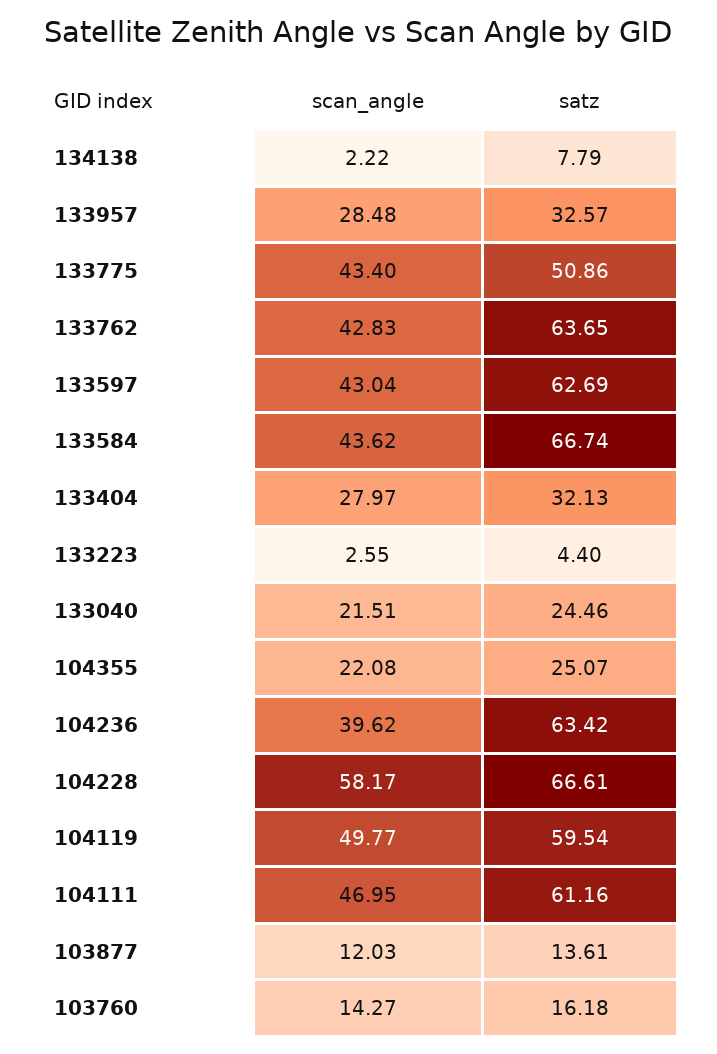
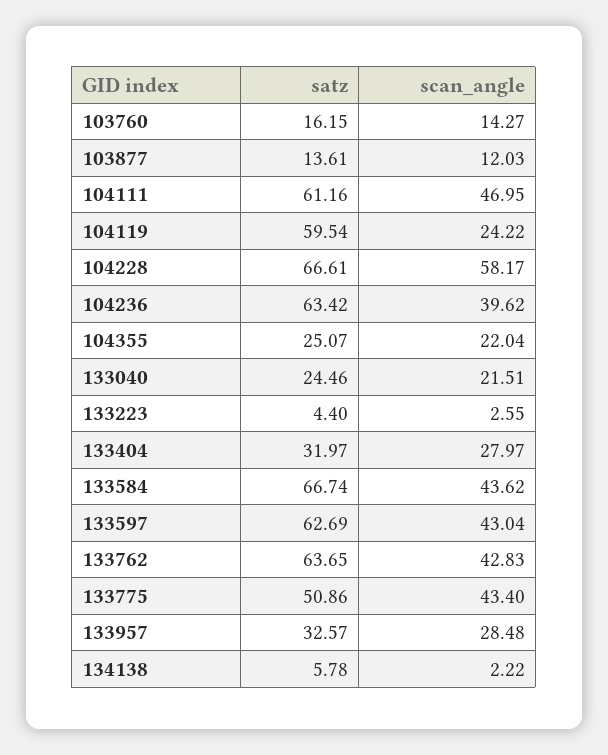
satz, 134138: 7.79 -> 5.78
satz, 133404: 32.13 -> 31.97
scan_angle, 104355: 22.08 -> 22.04
scan_angle, 104119: 49.77 -> 24.22
satz, 103760: 16.18 -> 16.15

